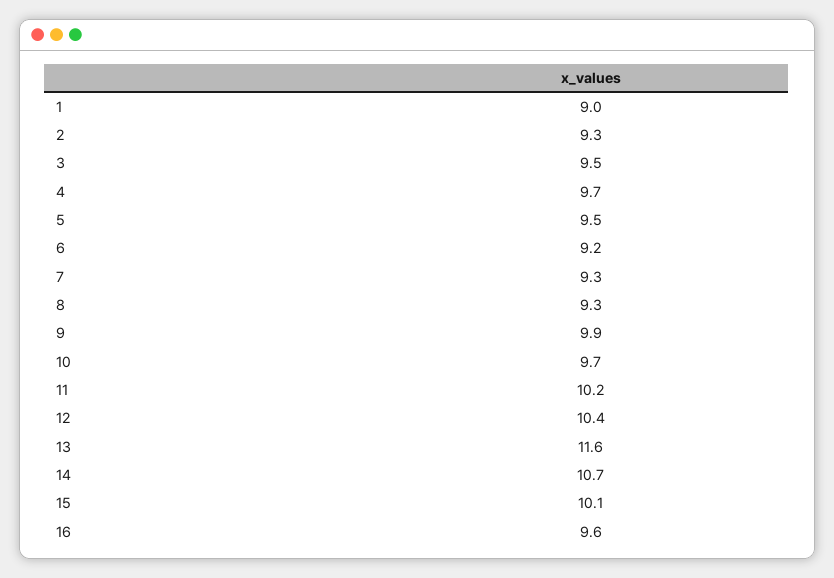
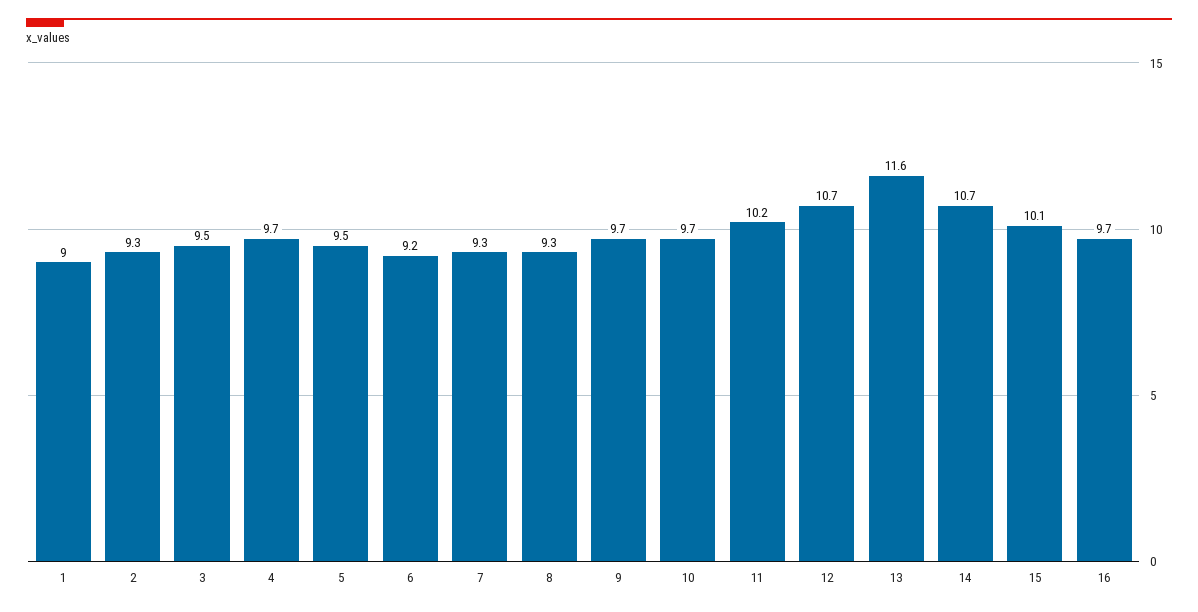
9: 9.9 -> 9.7
12: 10.4 -> 10.7
16: 9.6 -> 9.7

